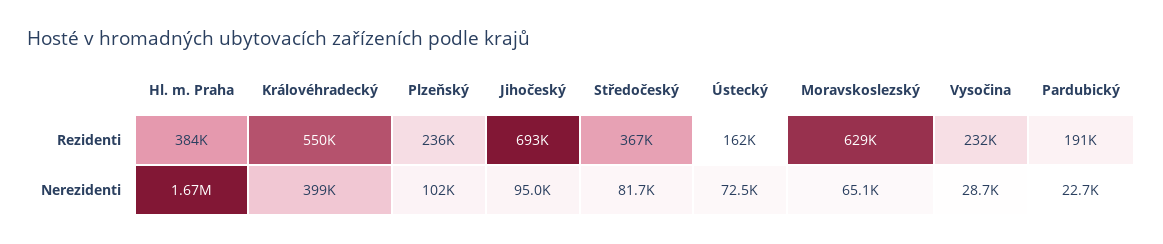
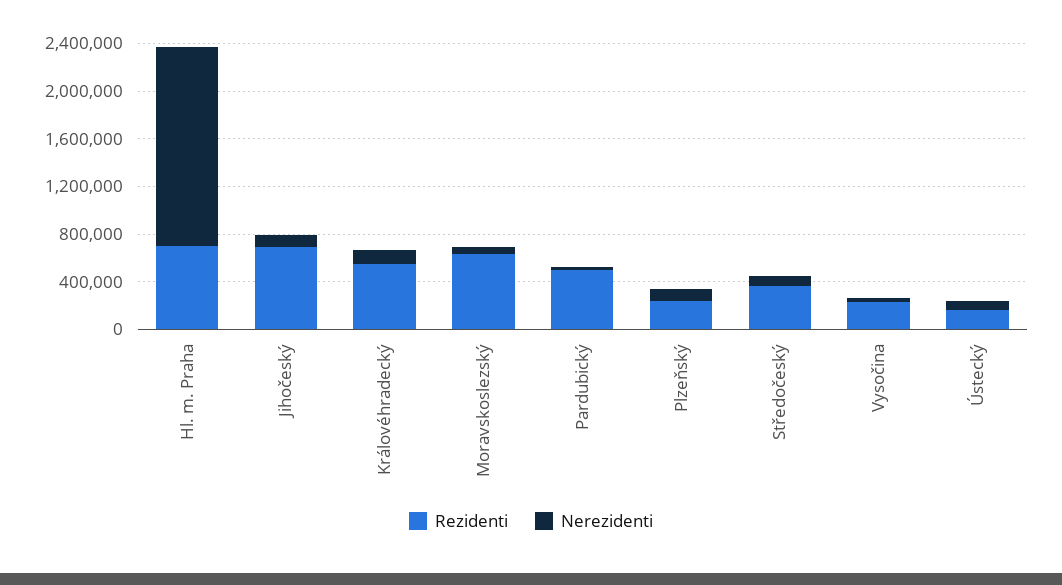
Rezidenti, Hl. m. Praha: 384000 -> 700000
Rezidenti, Pardubický: 191000 -> 500000
Nerezidenti, Královéhradecký: 399000 -> 100000

